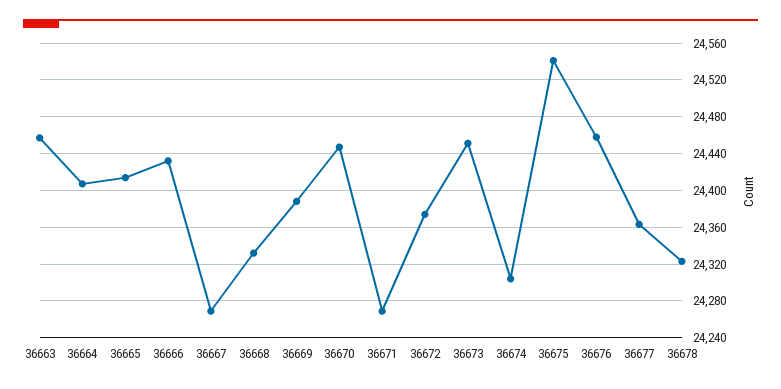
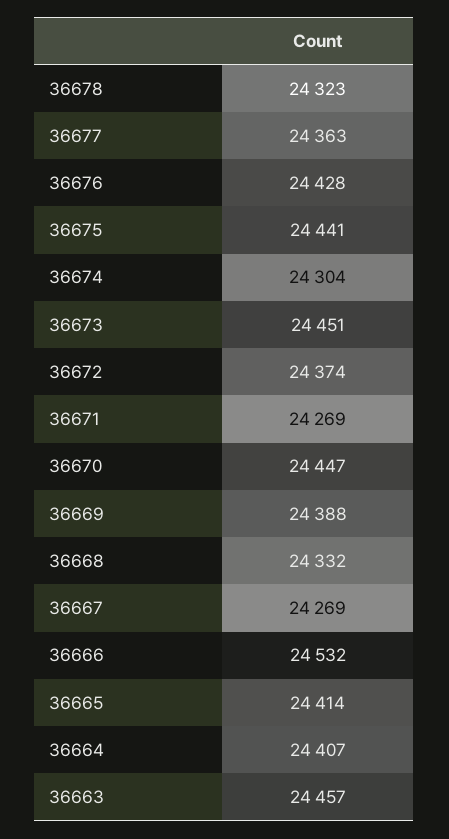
36666: 24430 -> 24532
36675: 24540 -> 24441
36676: 24460 -> 24428

